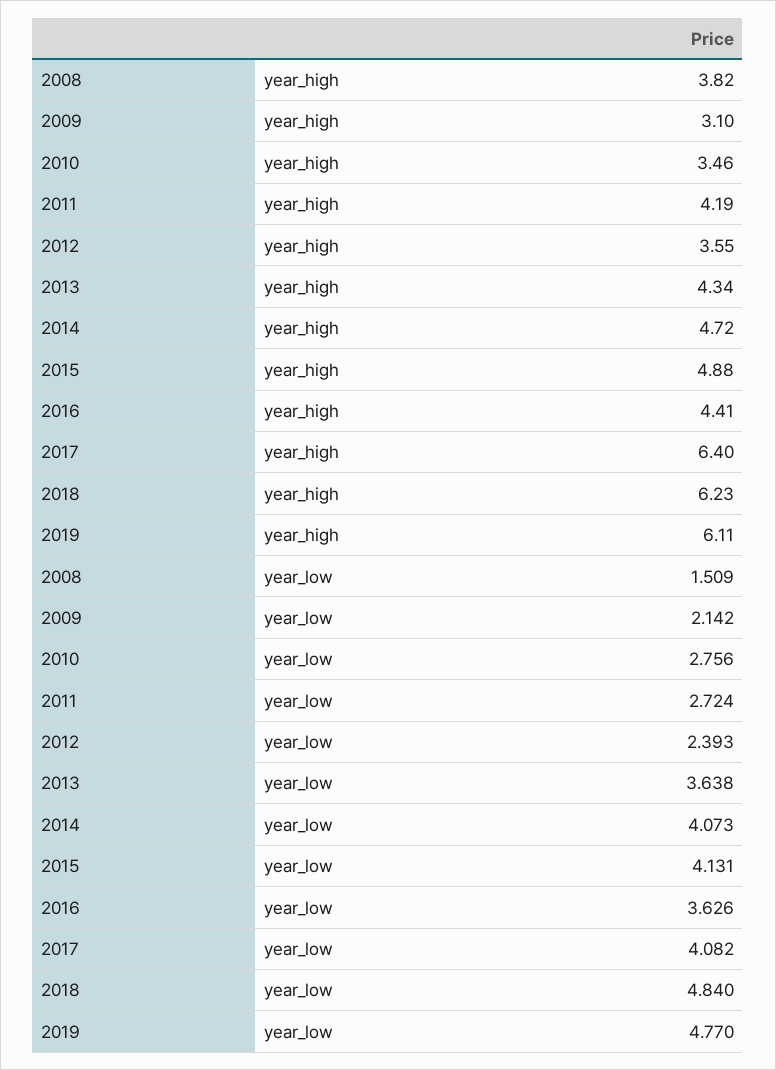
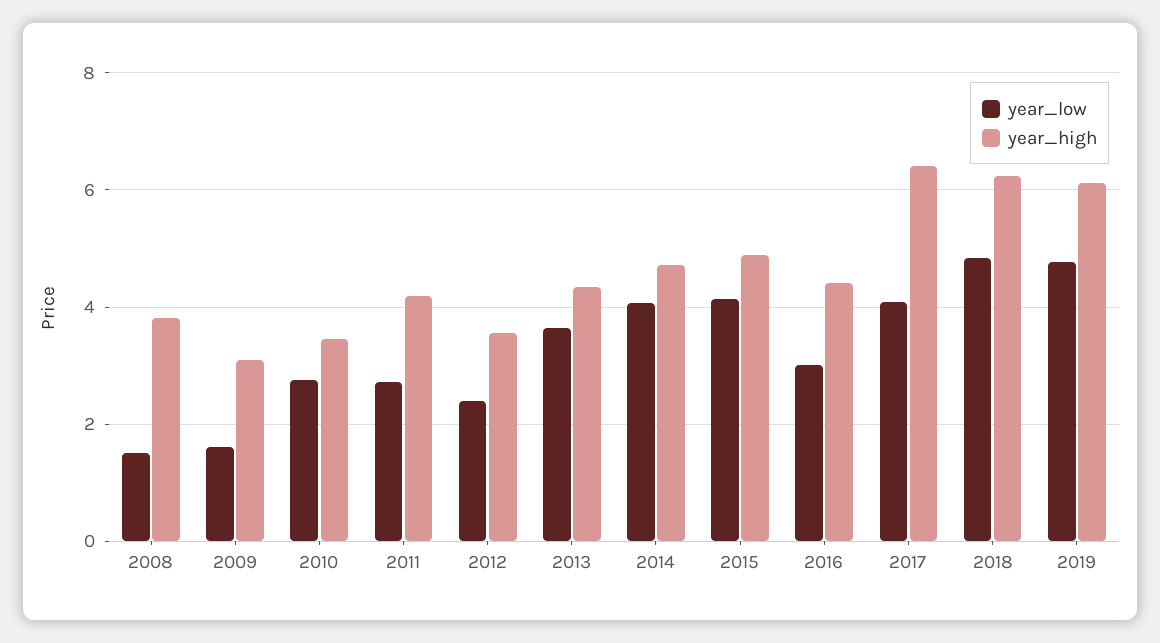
year_low, 2009: 2.142 -> 1.6
year_low, 2016: 3.626 -> 3

